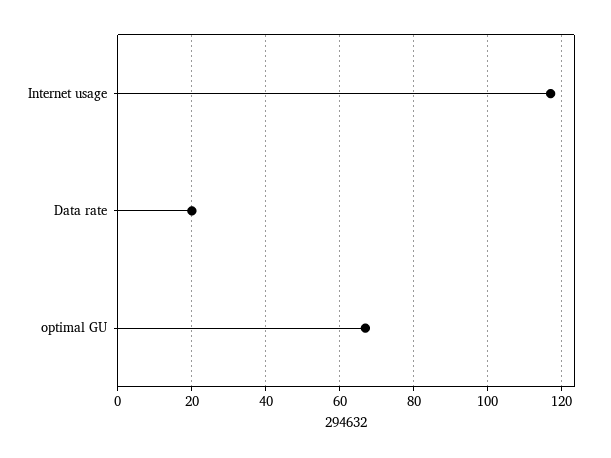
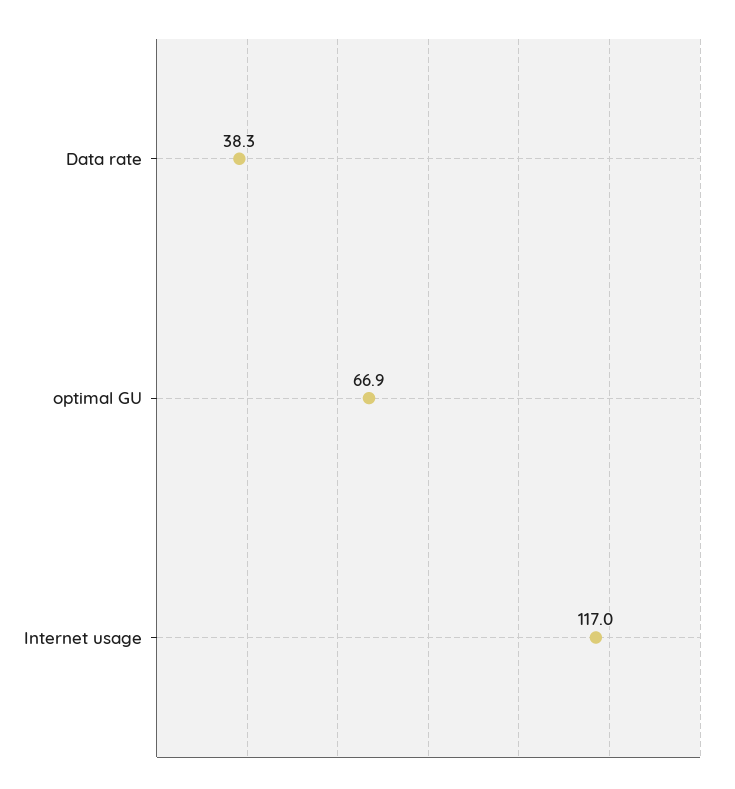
Data rate: 20 -> 38.3

